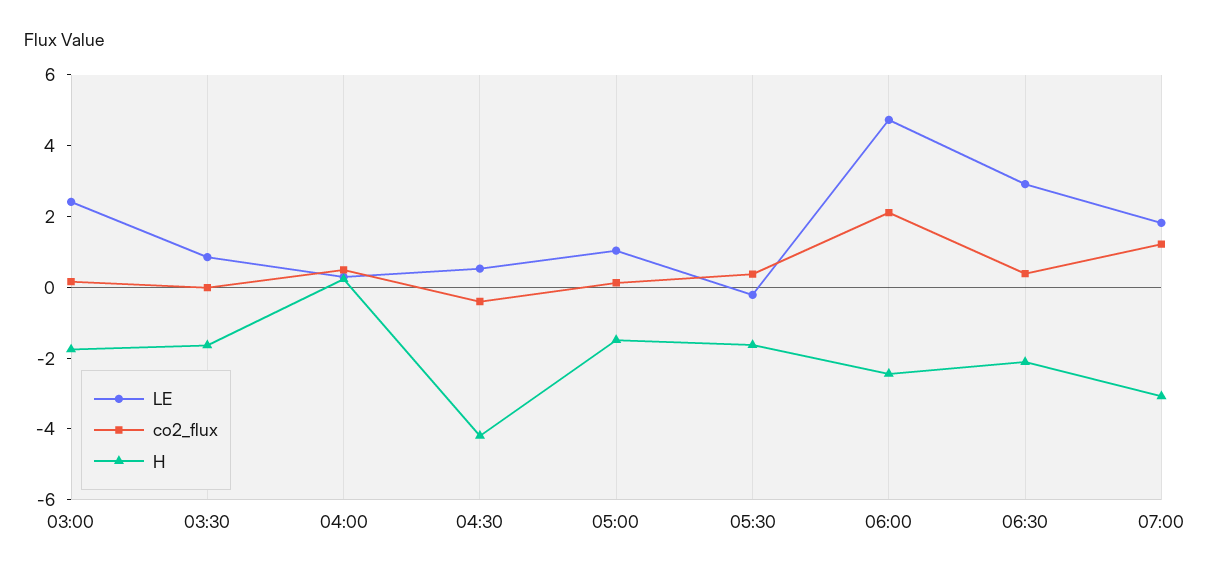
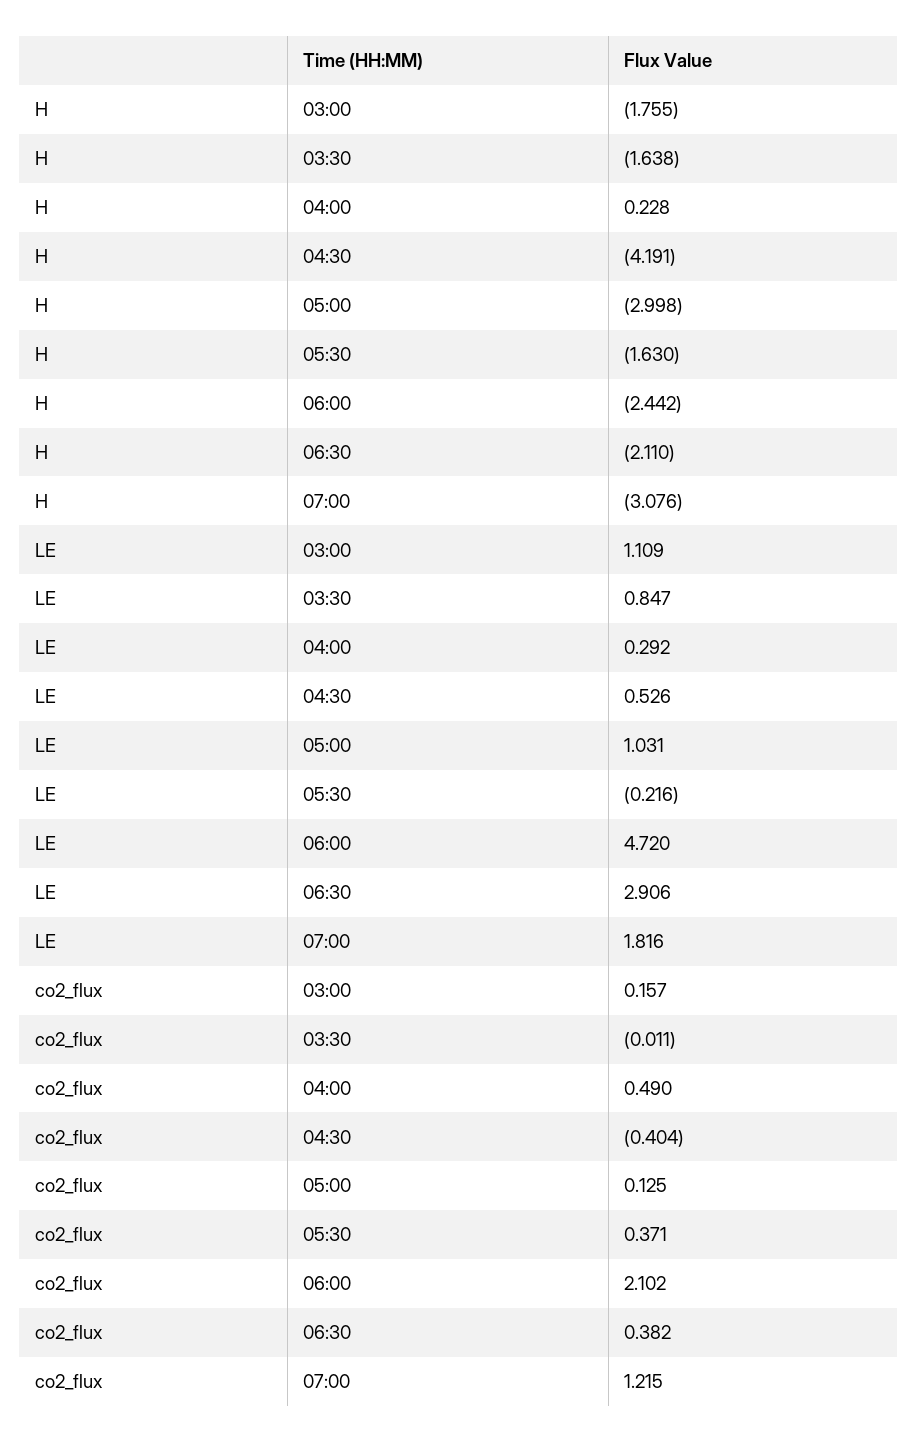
LE, 03:00: 2.5 -> 1.109
H, 05:00: -1.5 -> -2.998

